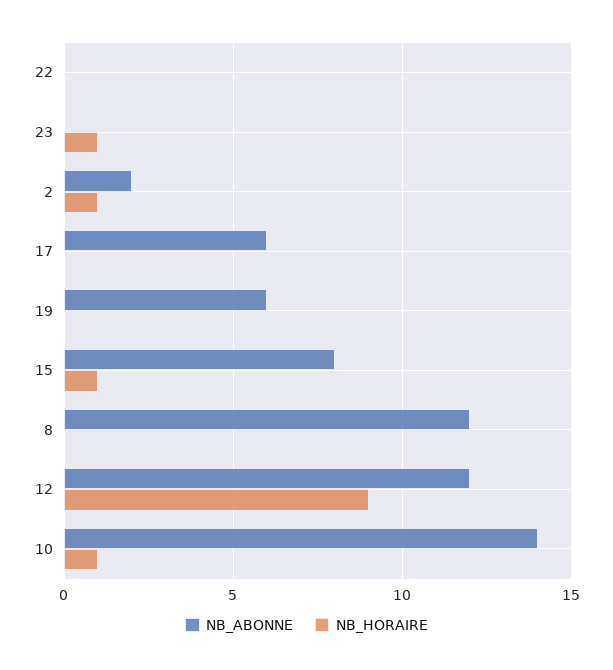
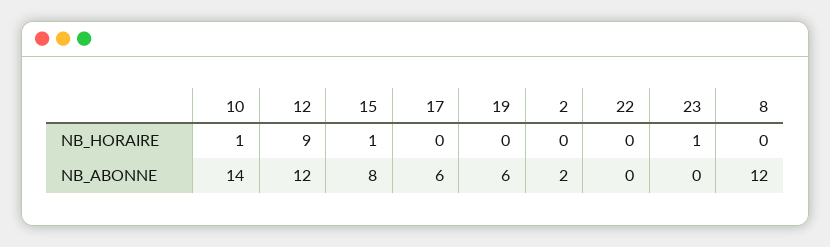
NB_HORAIRE, 2: 1 -> 0

